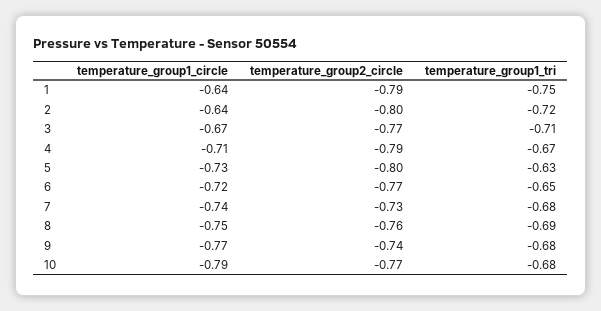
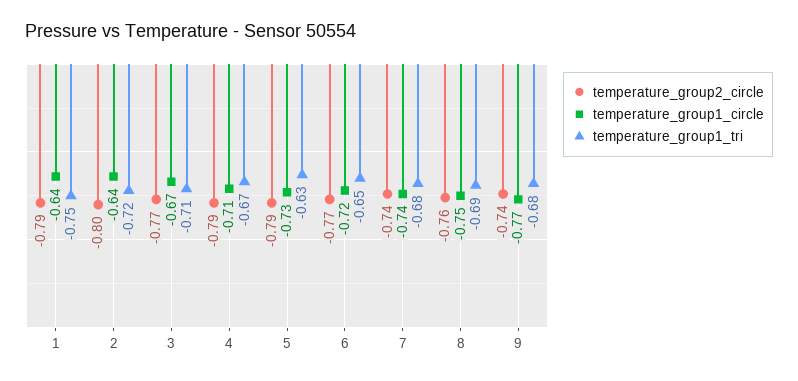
temperature_group2_circle, 5: -0.8 -> -0.79
temperature_group2_circle, 7: -0.73 -> -0.74
temperature_group1_circle, 10: -0.79 -> none
temperature_group2_circle, 10: -0.77 -> none
temperature_group1_tri, 10: -0.68 -> none

